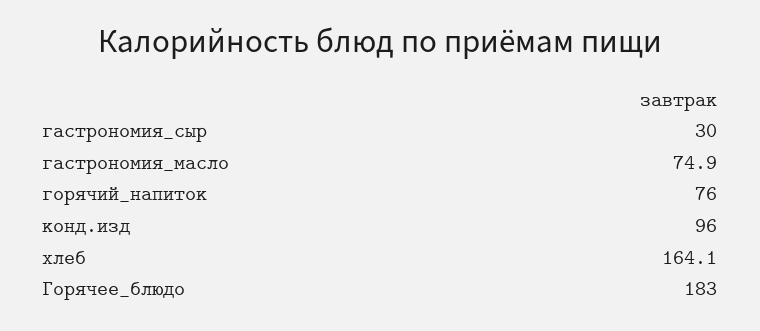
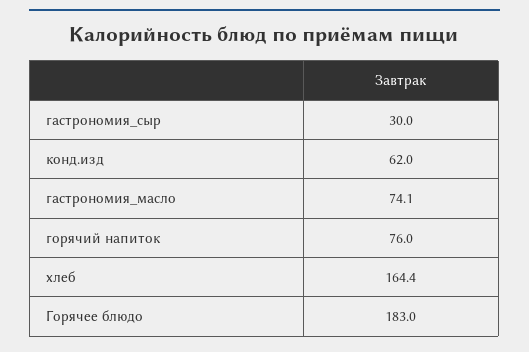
гастрономия_масло: 74.9 -> 74.1
конд.изд: 96 -> 62
хлеб: 164.1 -> 164.4

